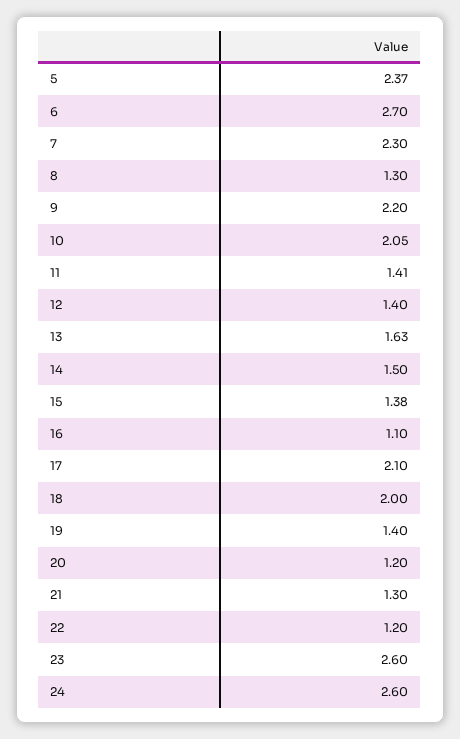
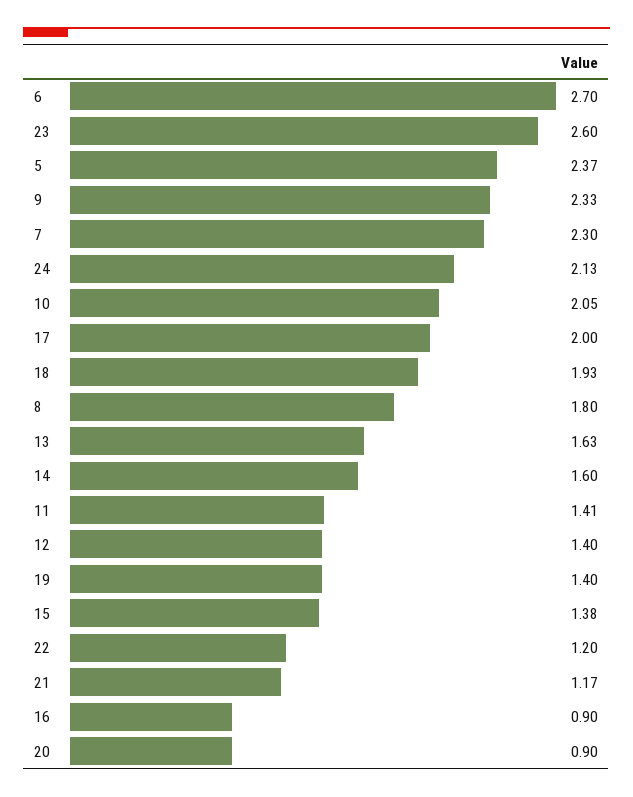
8: 1.3 -> 1.8
9: 2.2 -> 2.33
14: 1.5 -> 1.6
16: 1.1 -> 0.9
17: 2.1 -> 2
18: 2 -> 1.93
20: 1.2 -> 0.9
21: 1.3 -> 1.17
24: 2.6 -> 2.13

